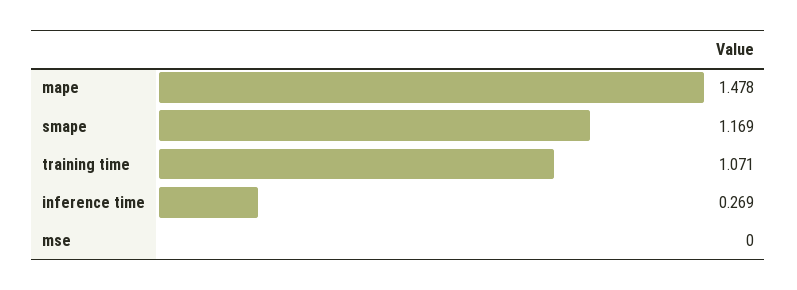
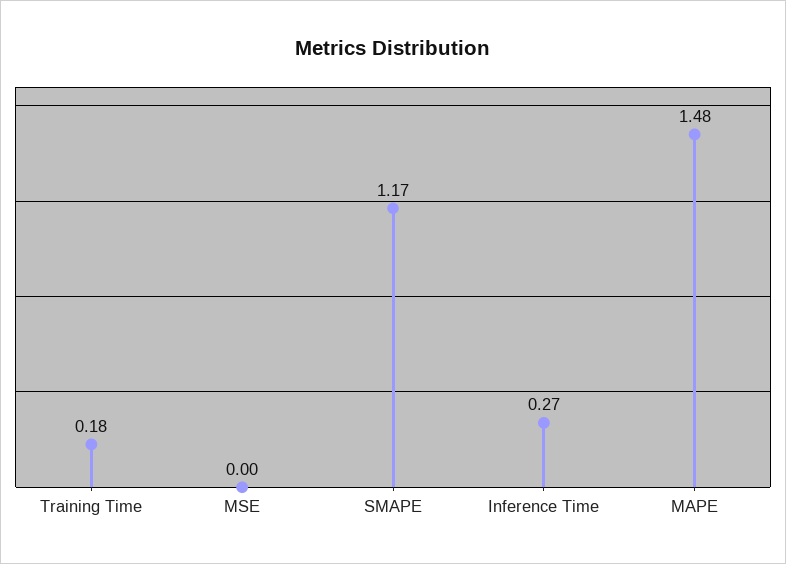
training time: 1.071 -> 0.18

